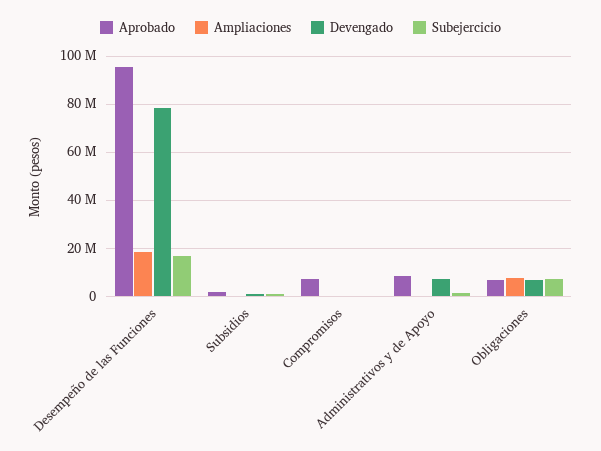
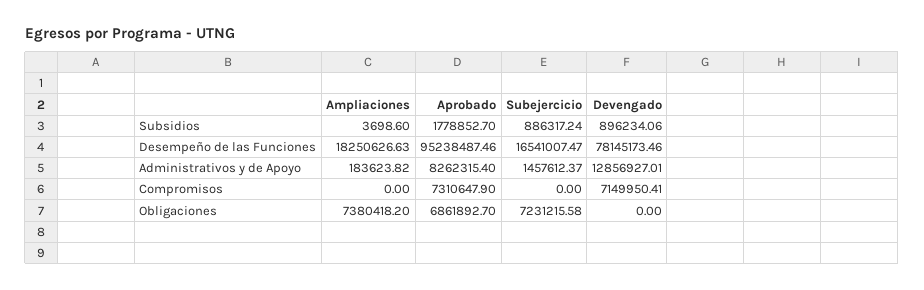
Devengado, Compromisos: 0 -> 7149950.41
Devengado, Administrativos y de Apoyo: 7500000 -> 12856927.01
Devengado, Obligaciones: 7500000 -> 0

